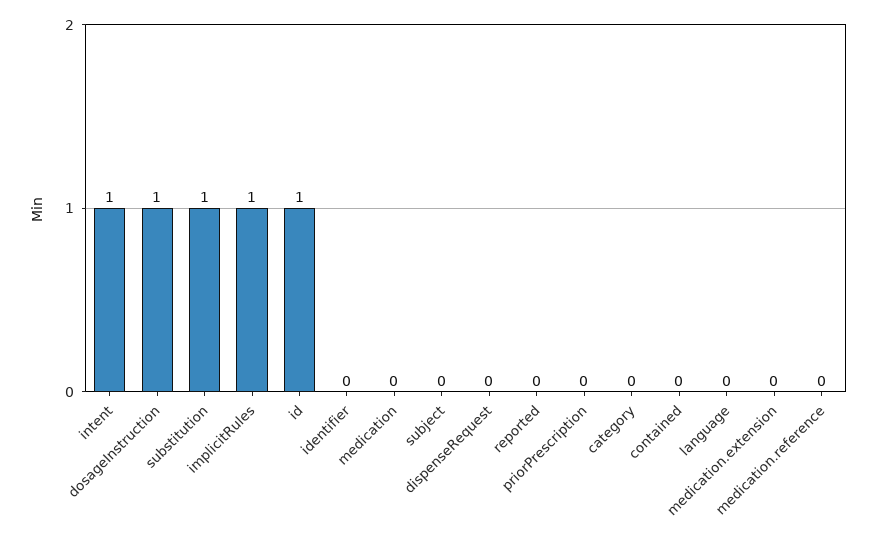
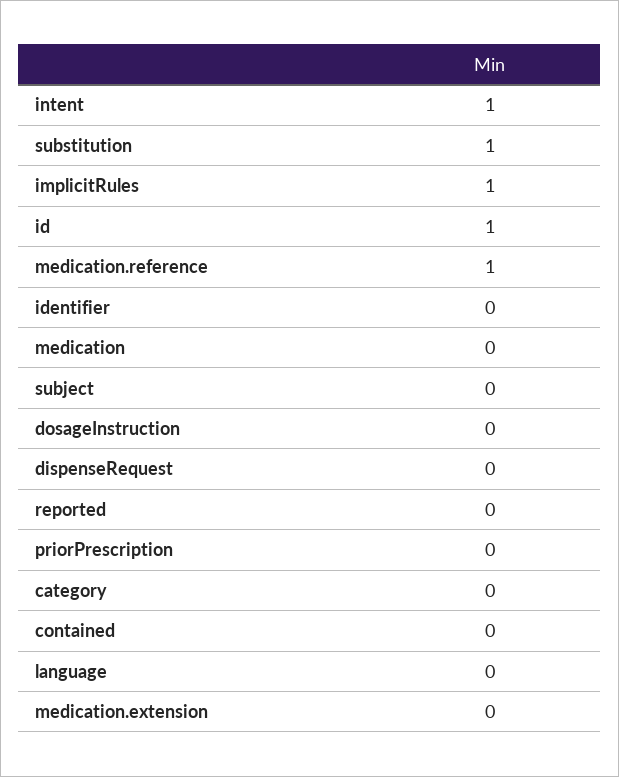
dosageInstruction: 1 -> 0
medication.reference: 0 -> 1

